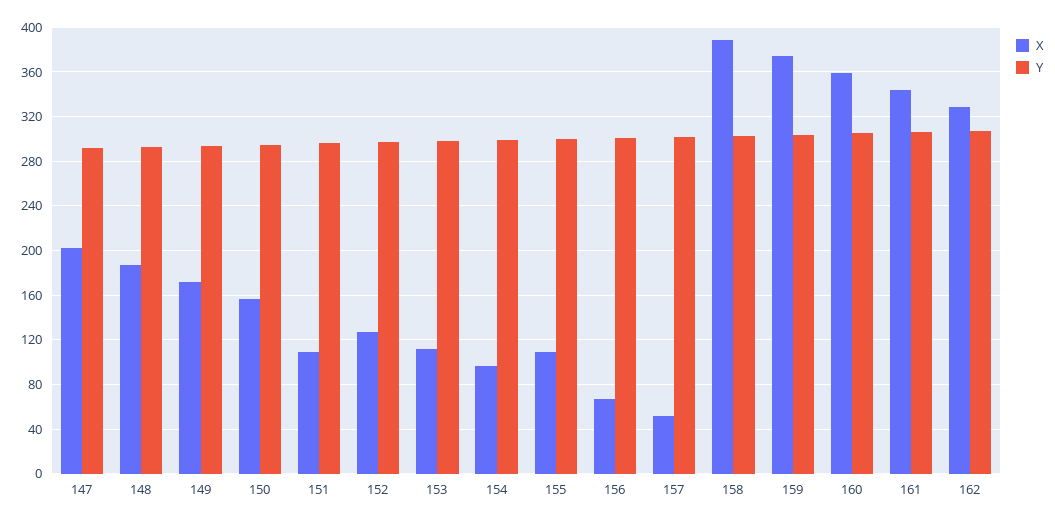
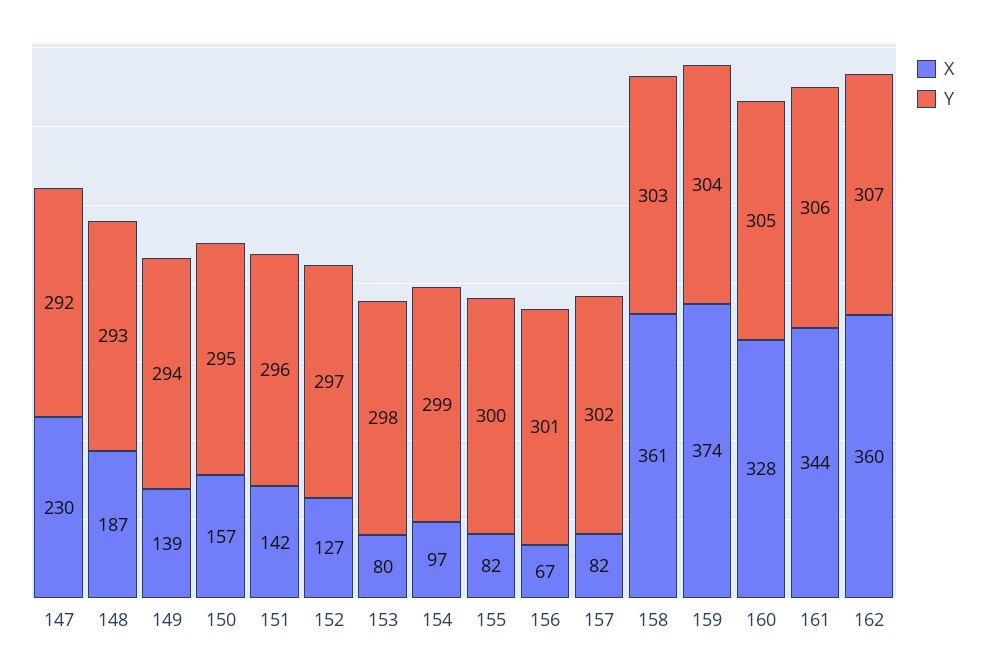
X, 147: 200 -> 230
X, 149: 170 -> 139
X, 151: 110 -> 142
X, 153: 110 -> 80
X, 155: 110 -> 82
X, 157: 50 -> 82
X, 158: 390 -> 361
X, 160: 360 -> 328
X, 162: 330 -> 360

